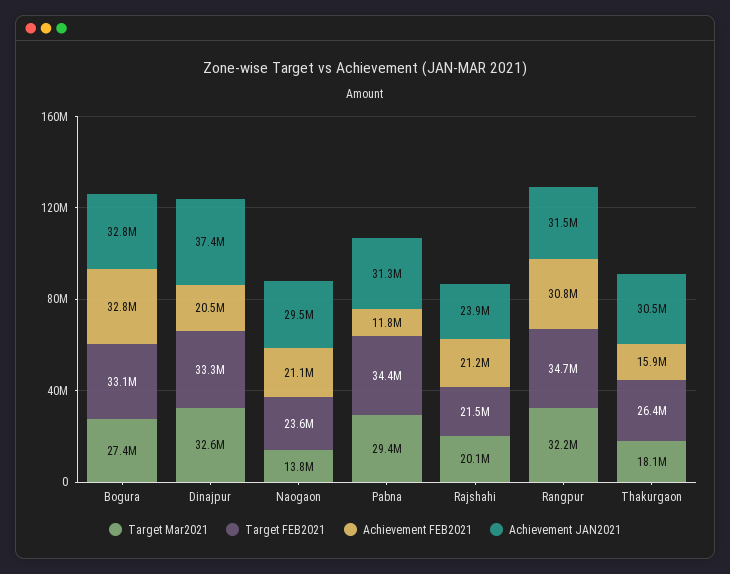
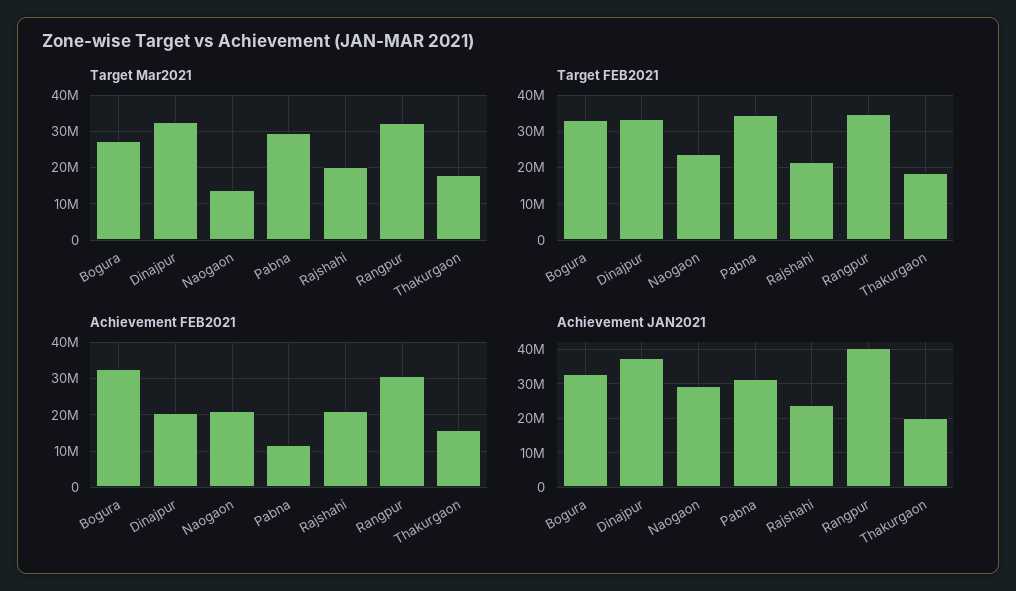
Achievement JAN2021, Rangpur: 31500000 -> 40000000
Target FEB2021, Thakurgaon: 26400000 -> 18000000
Achievement JAN2021, Thakurgaon: 30500000 -> 20000000

